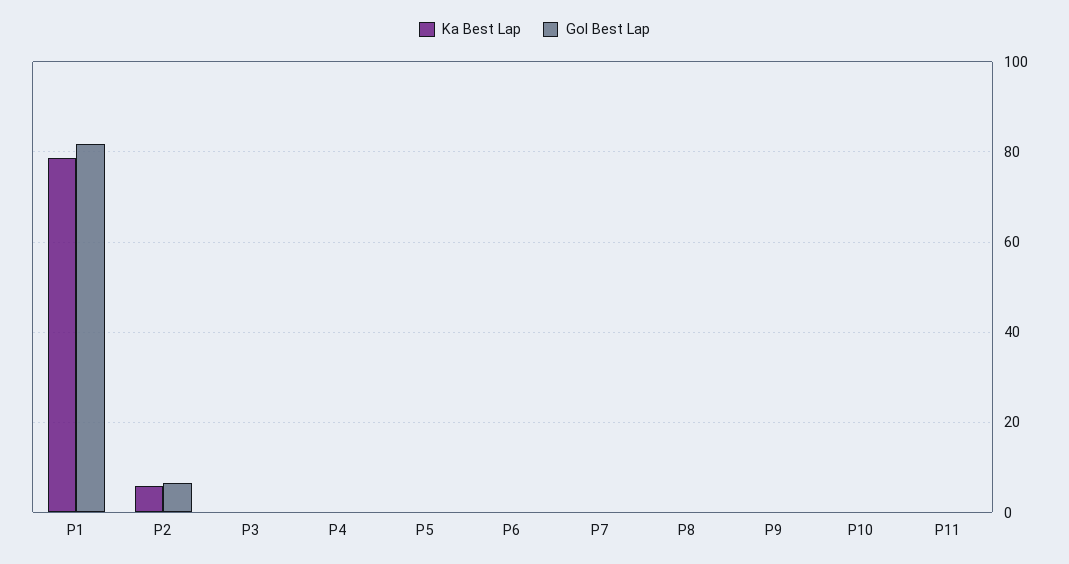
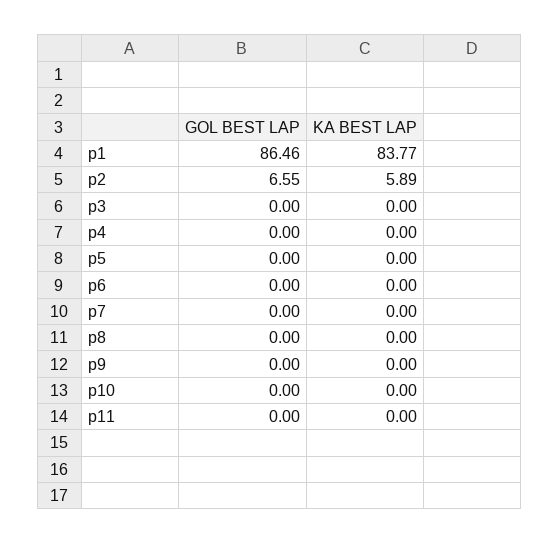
Ka Best Lap, P1: 78 -> 83.77
Gol Best Lap, P1: 82 -> 86.46

